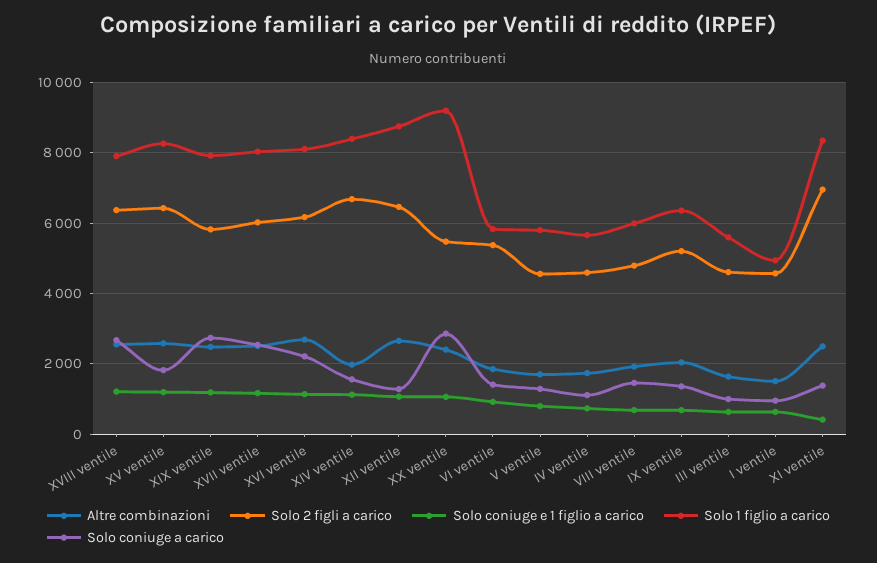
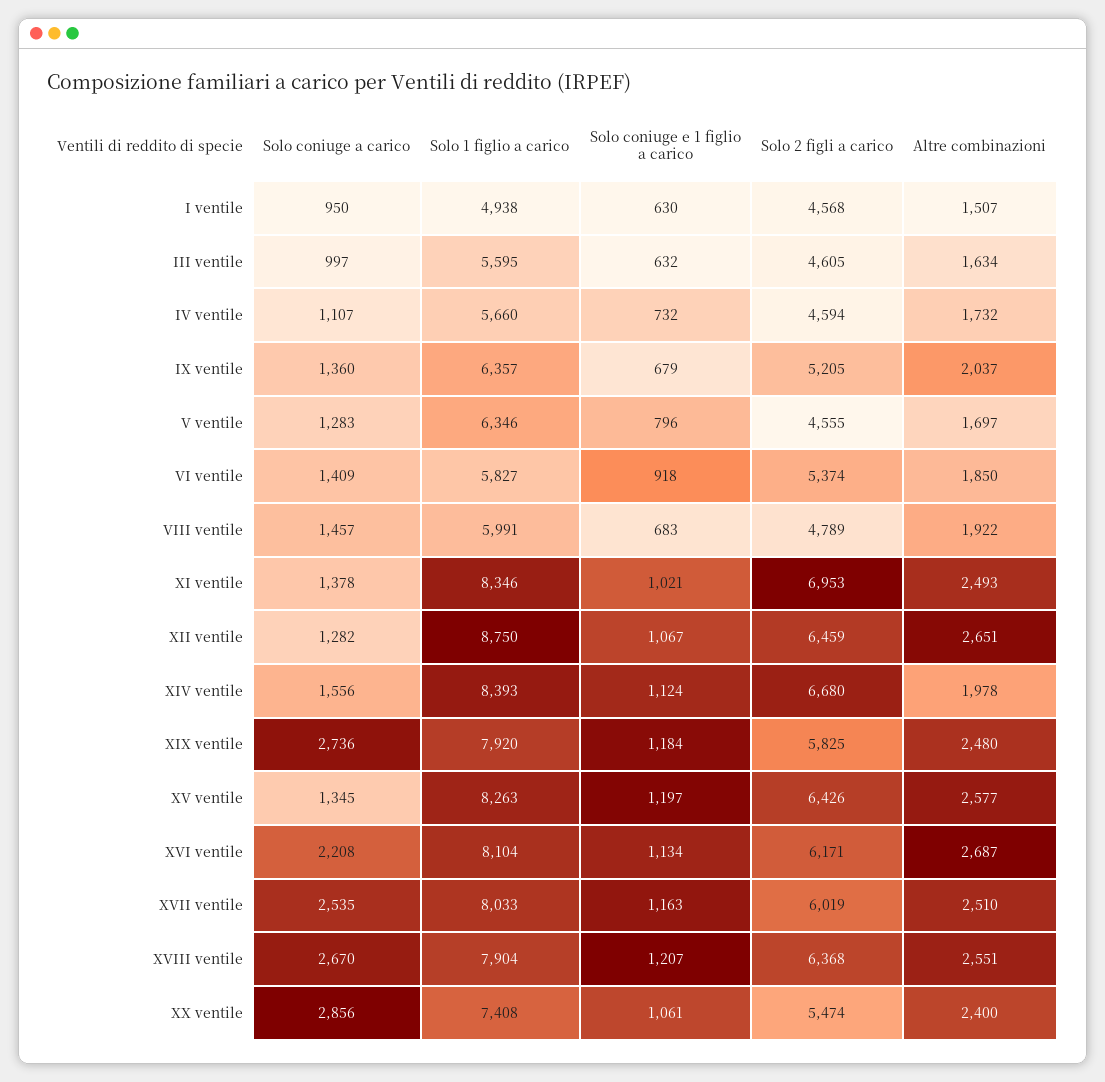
Solo coniuge a carico, XV ventile: 1800 -> 1345
Solo 1 figlio a carico, XX ventile: 9200 -> 7408
Solo 1 figlio a carico, V ventile: 5800 -> 6346
Solo coniuge e 1 figlio a carico, XI ventile: 400 -> 1021

